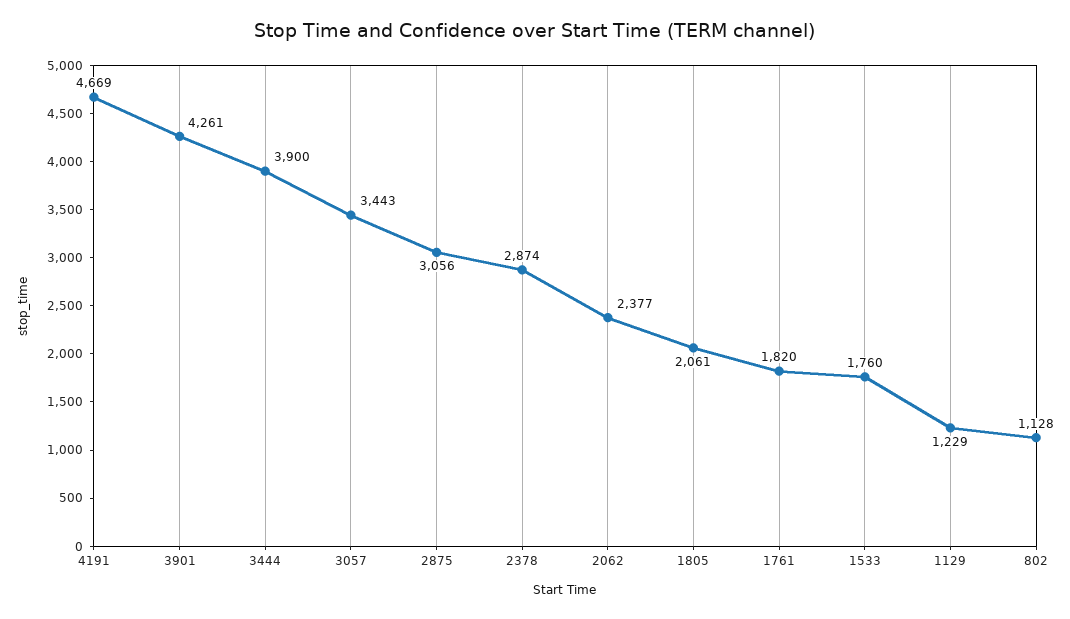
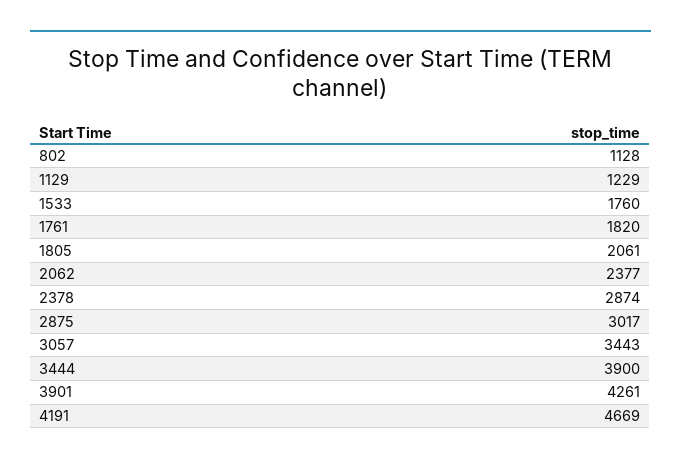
2875: 3056 -> 3017

